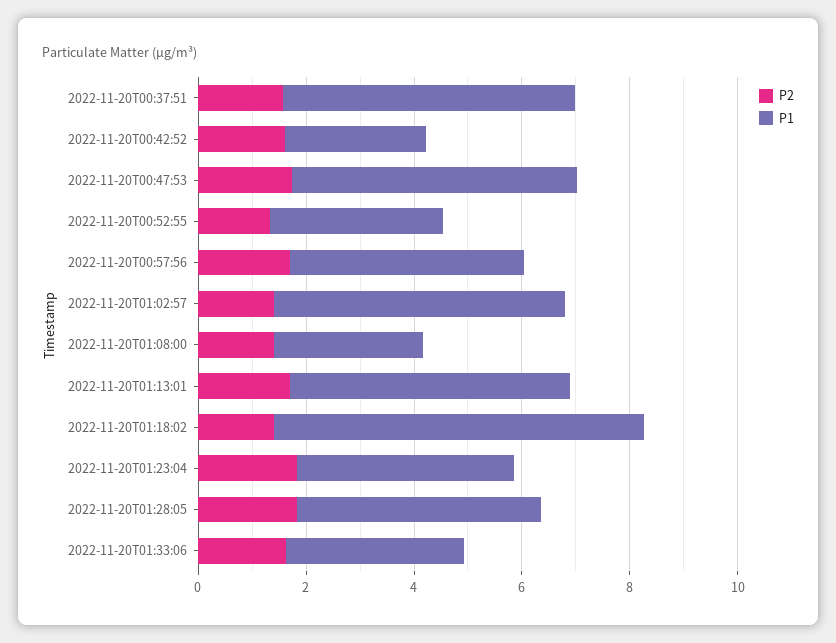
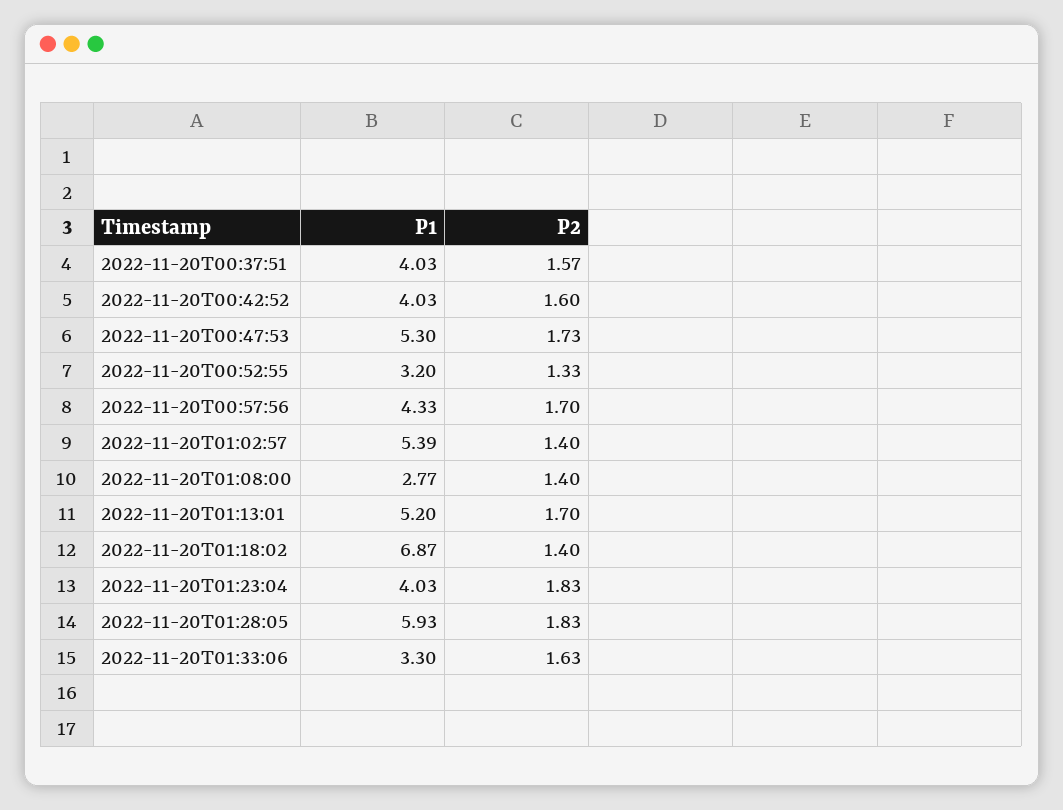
P1, 2022-11-20T00:37:51: 5.5 -> 4.03
P1, 2022-11-20T00:42:52: 2.5 -> 4.03
P1, 2022-11-20T01:28:05: 4.5 -> 5.93

